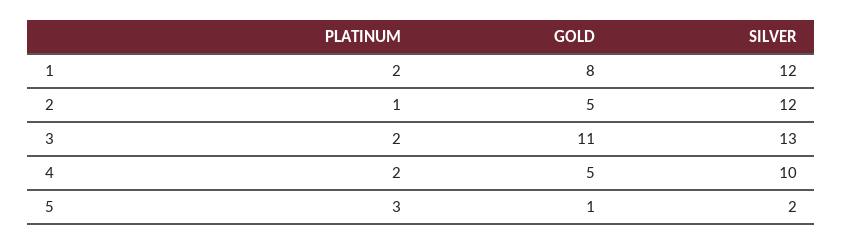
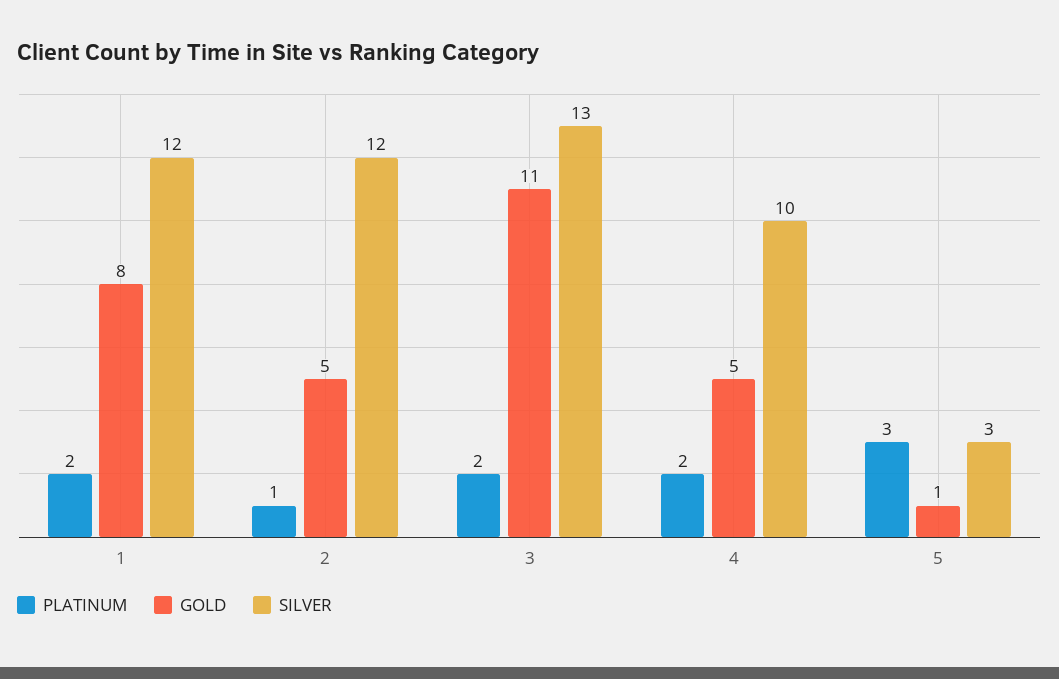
SILVER, 5: 2 -> 3

